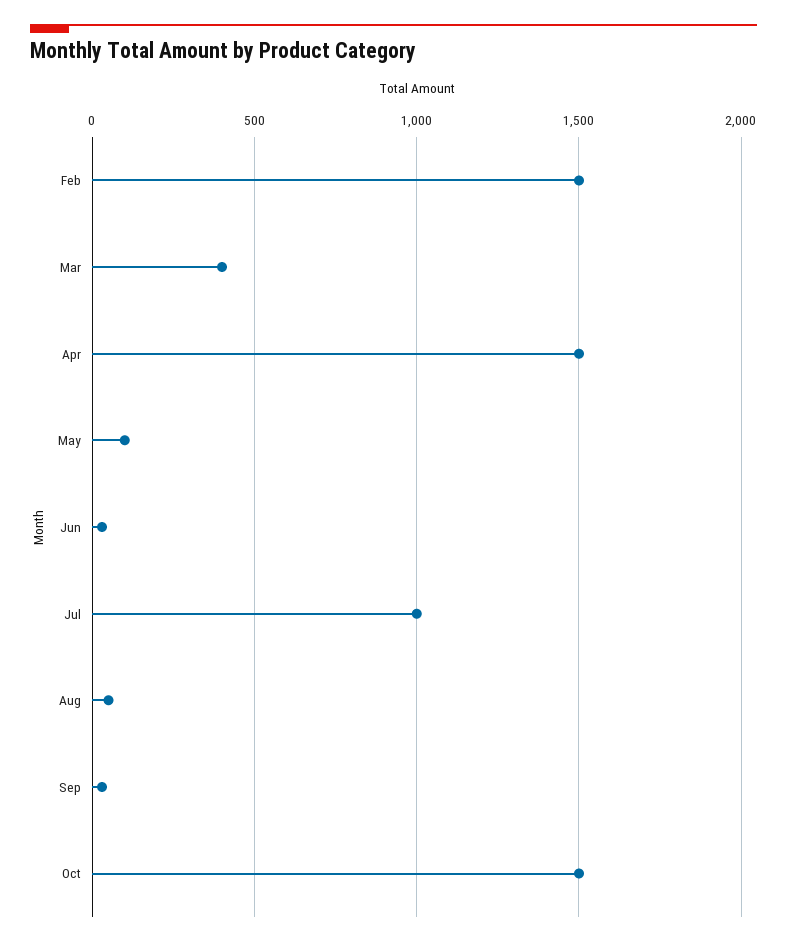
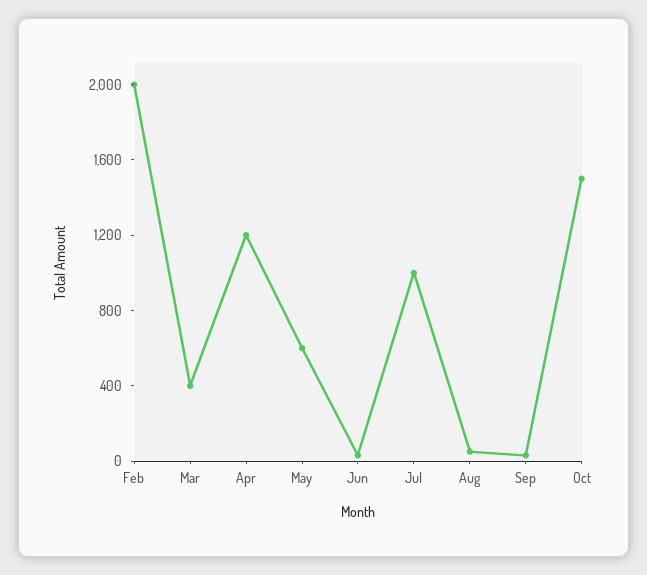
Feb: 1500 -> 2000
Apr: 1500 -> 1200
May: 100 -> 600

